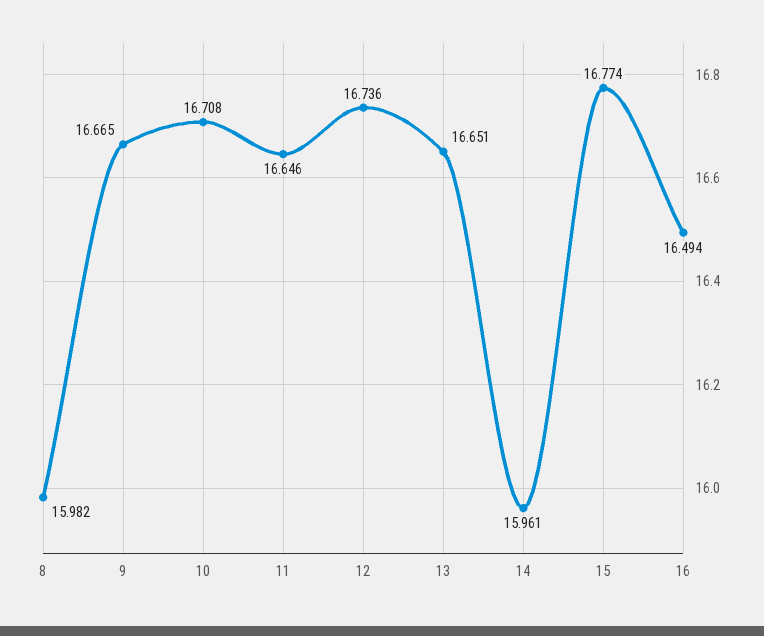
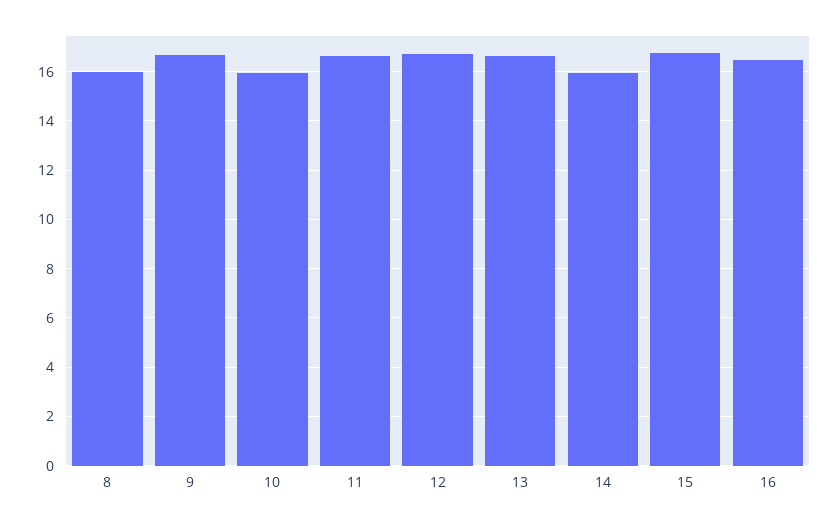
10: 16.708 -> 16

